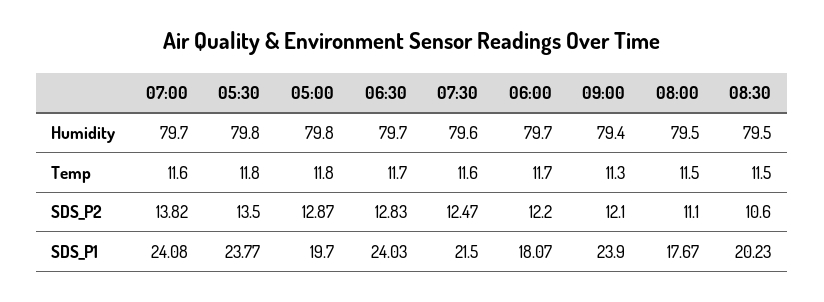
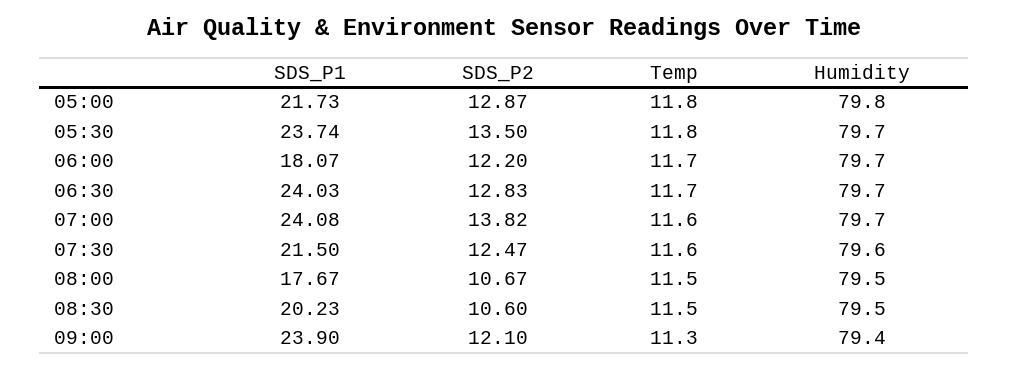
05:30, Humidity: 79.8 -> 79.7
08:00, SDS_P2: 11.1 -> 10.67
05:30, SDS_P1: 23.77 -> 23.74
05:00, SDS_P1: 19.7 -> 21.73

